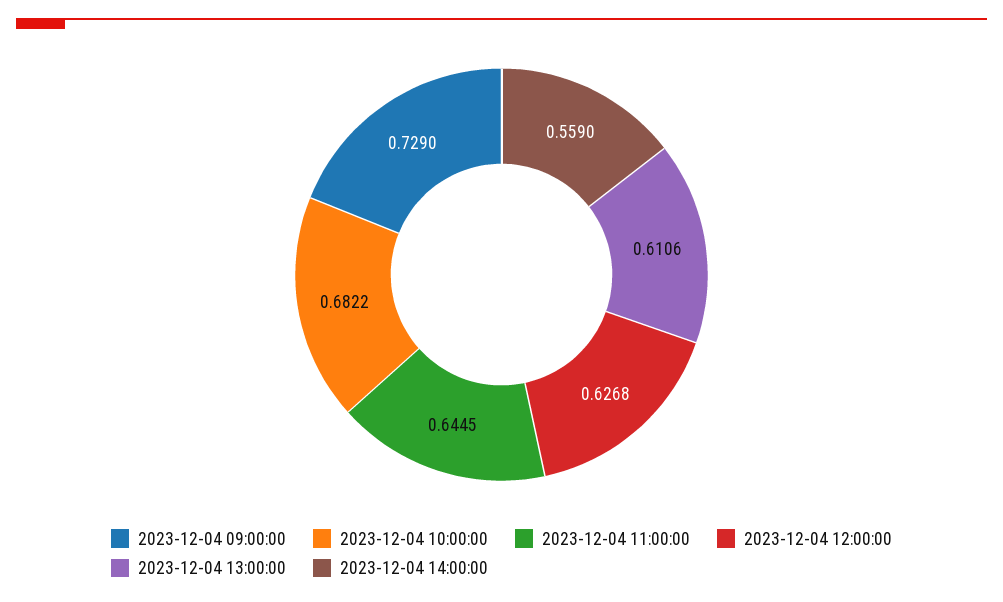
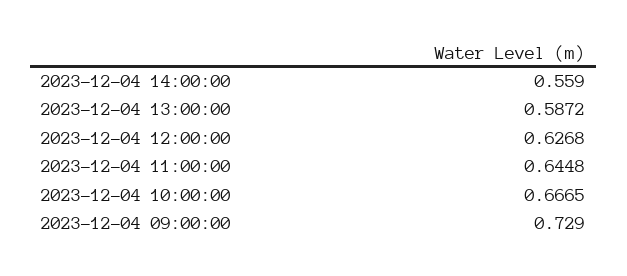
2023-12-04 10:00:00: 0.6822 -> 0.6665
2023-12-04 11:00:00: 0.6445 -> 0.6448
2023-12-04 13:00:00: 0.6106 -> 0.5872

